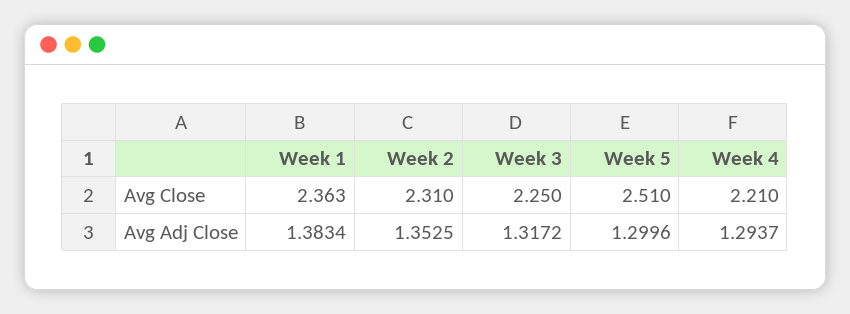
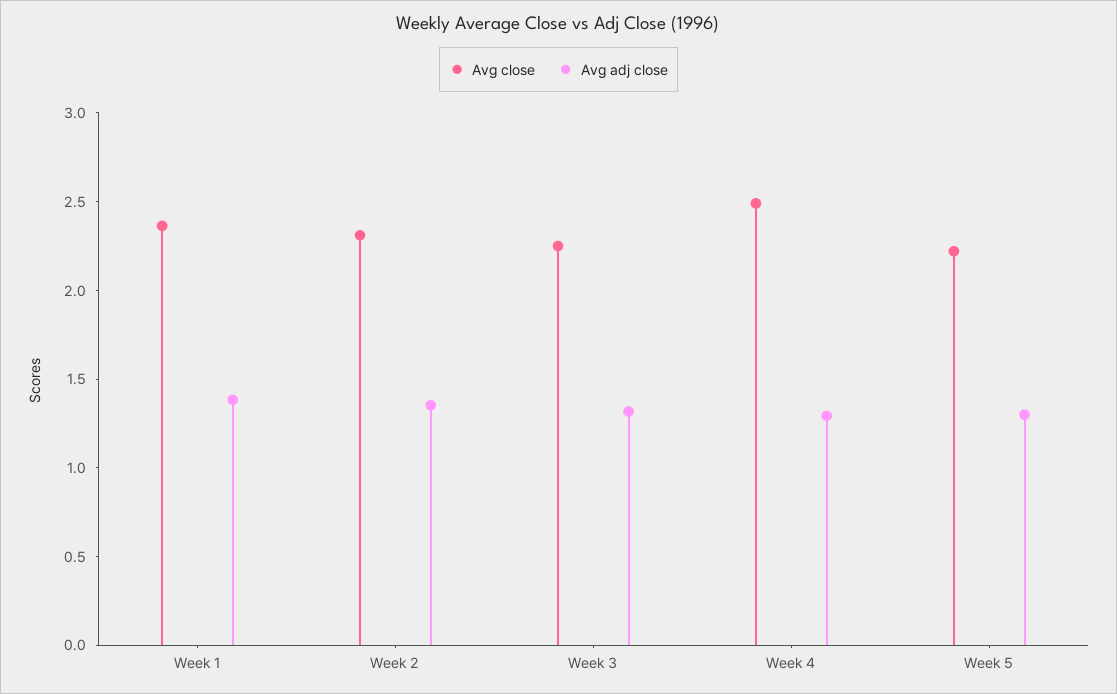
Avg Close, Week 5: 2.51 -> 2.2
Avg Close, Week 4: 2.21 -> 2.5

